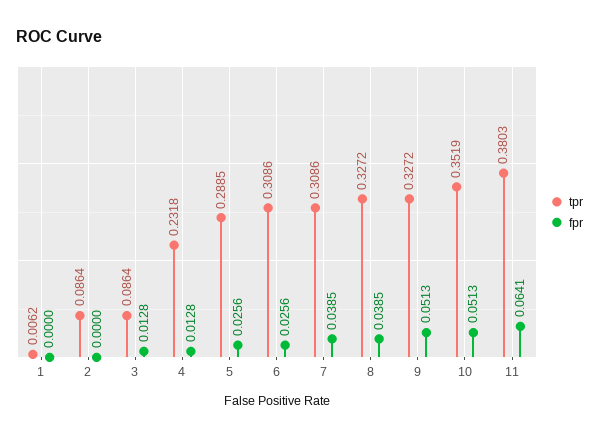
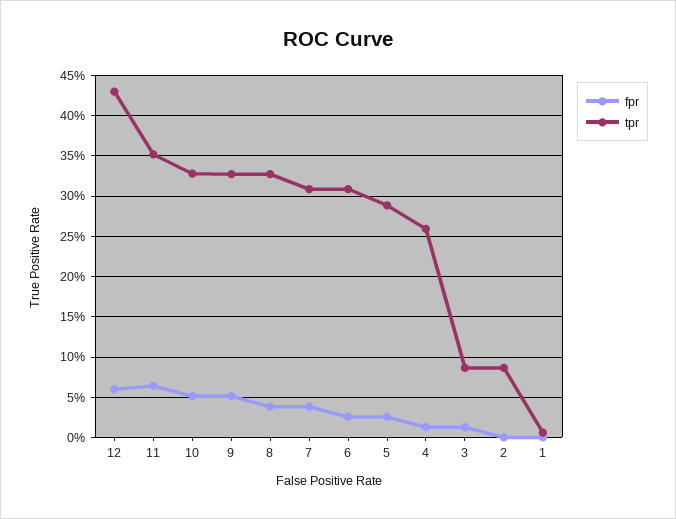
tpr, 4: 0.2318 -> 0.26
tpr, 10: 0.3519 -> 0.33
tpr, 11: 0.3803 -> 0.35
fpr, 12: none -> 0.06
tpr, 12: none -> 0.43

